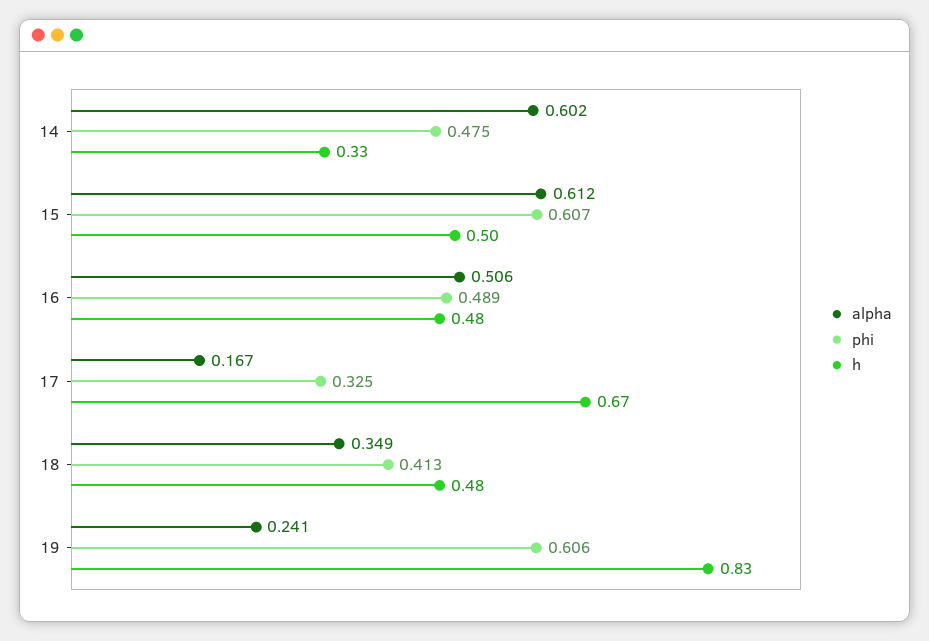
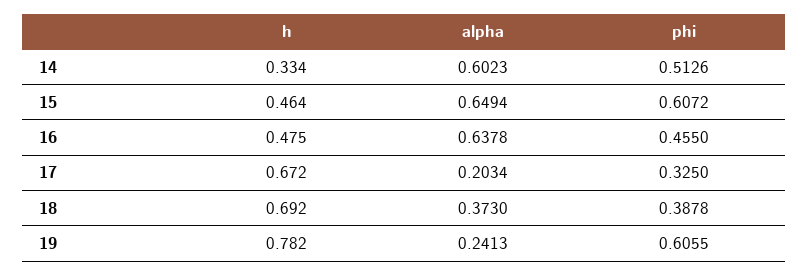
phi, 14: 0.475 -> 0.5126
alpha, 15: 0.612 -> 0.6494
h, 15: 0.5 -> 0.464
alpha, 16: 0.506 -> 0.6378
phi, 16: 0.489 -> 0.455
alpha, 17: 0.167 -> 0.2034
alpha, 18: 0.349 -> 0.373
phi, 18: 0.413 -> 0.3878
h, 18: 0.48 -> 0.692
h, 19: 0.83 -> 0.782

